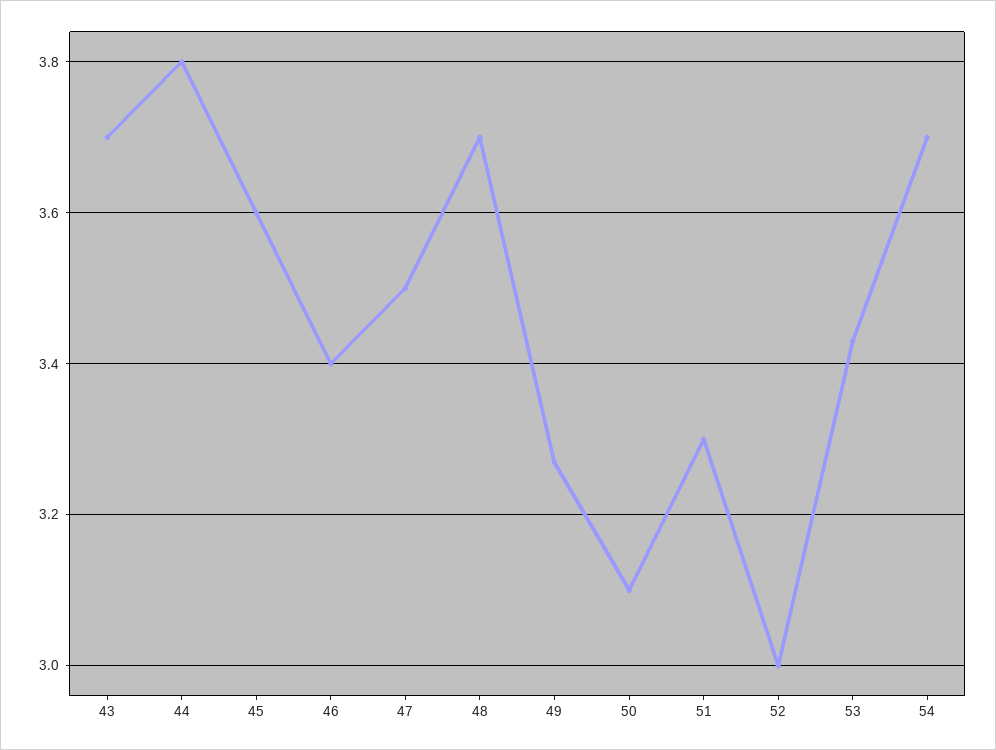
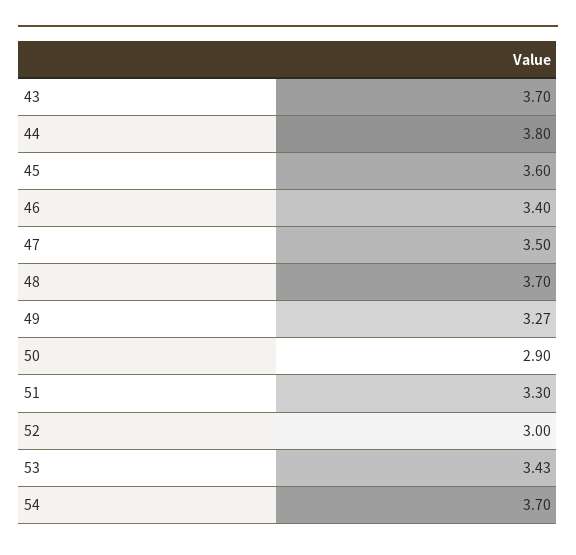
50: 3.1 -> 2.9

